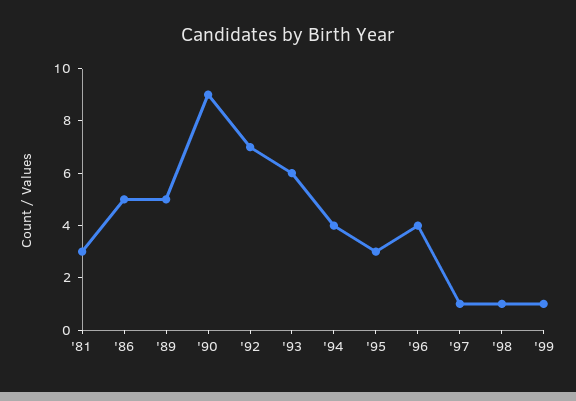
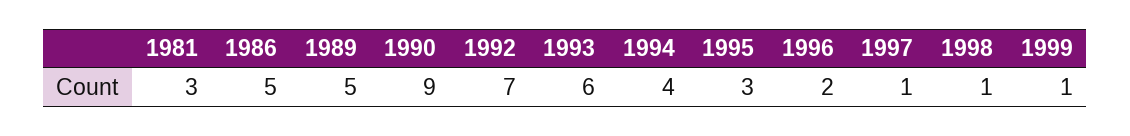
'96: 4 -> 2

